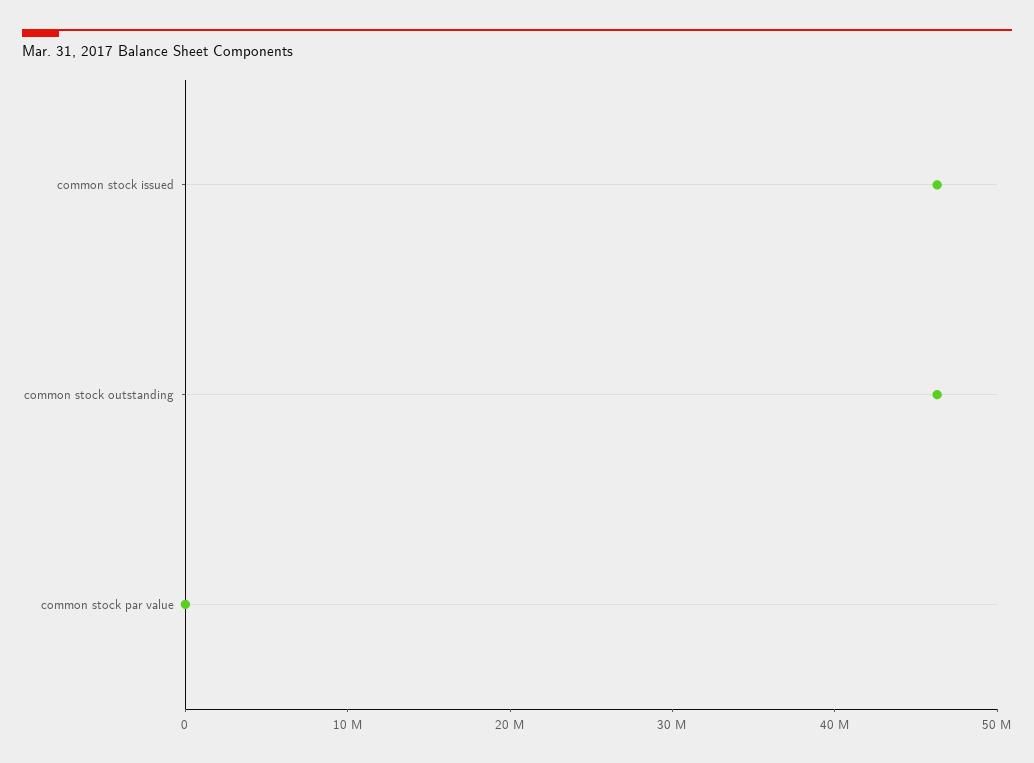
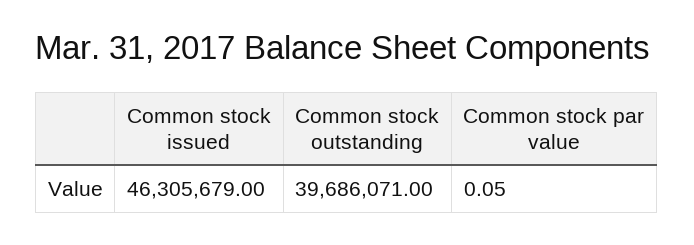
common stock outstanding: 46000000 -> 39686071

